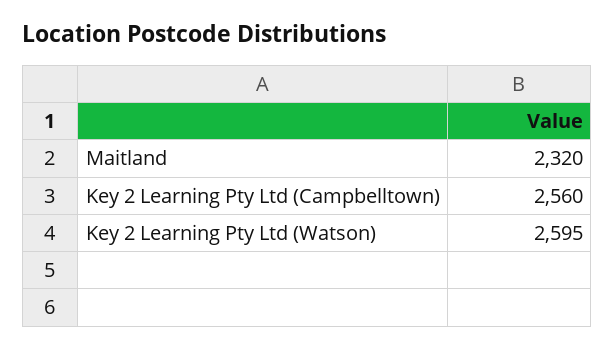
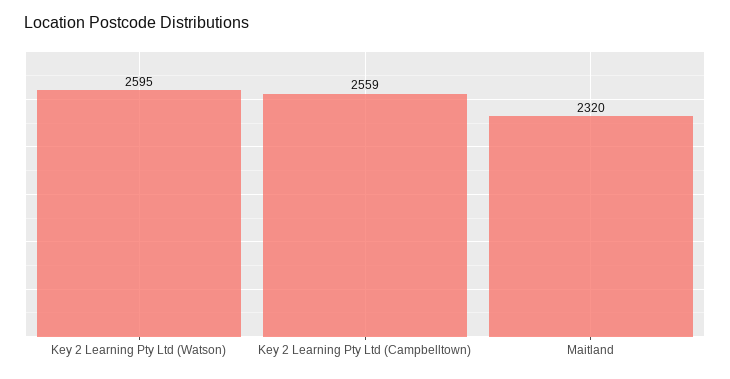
Key 2 Learning Pty Ltd (Campbelltown): 2560 -> 2559

